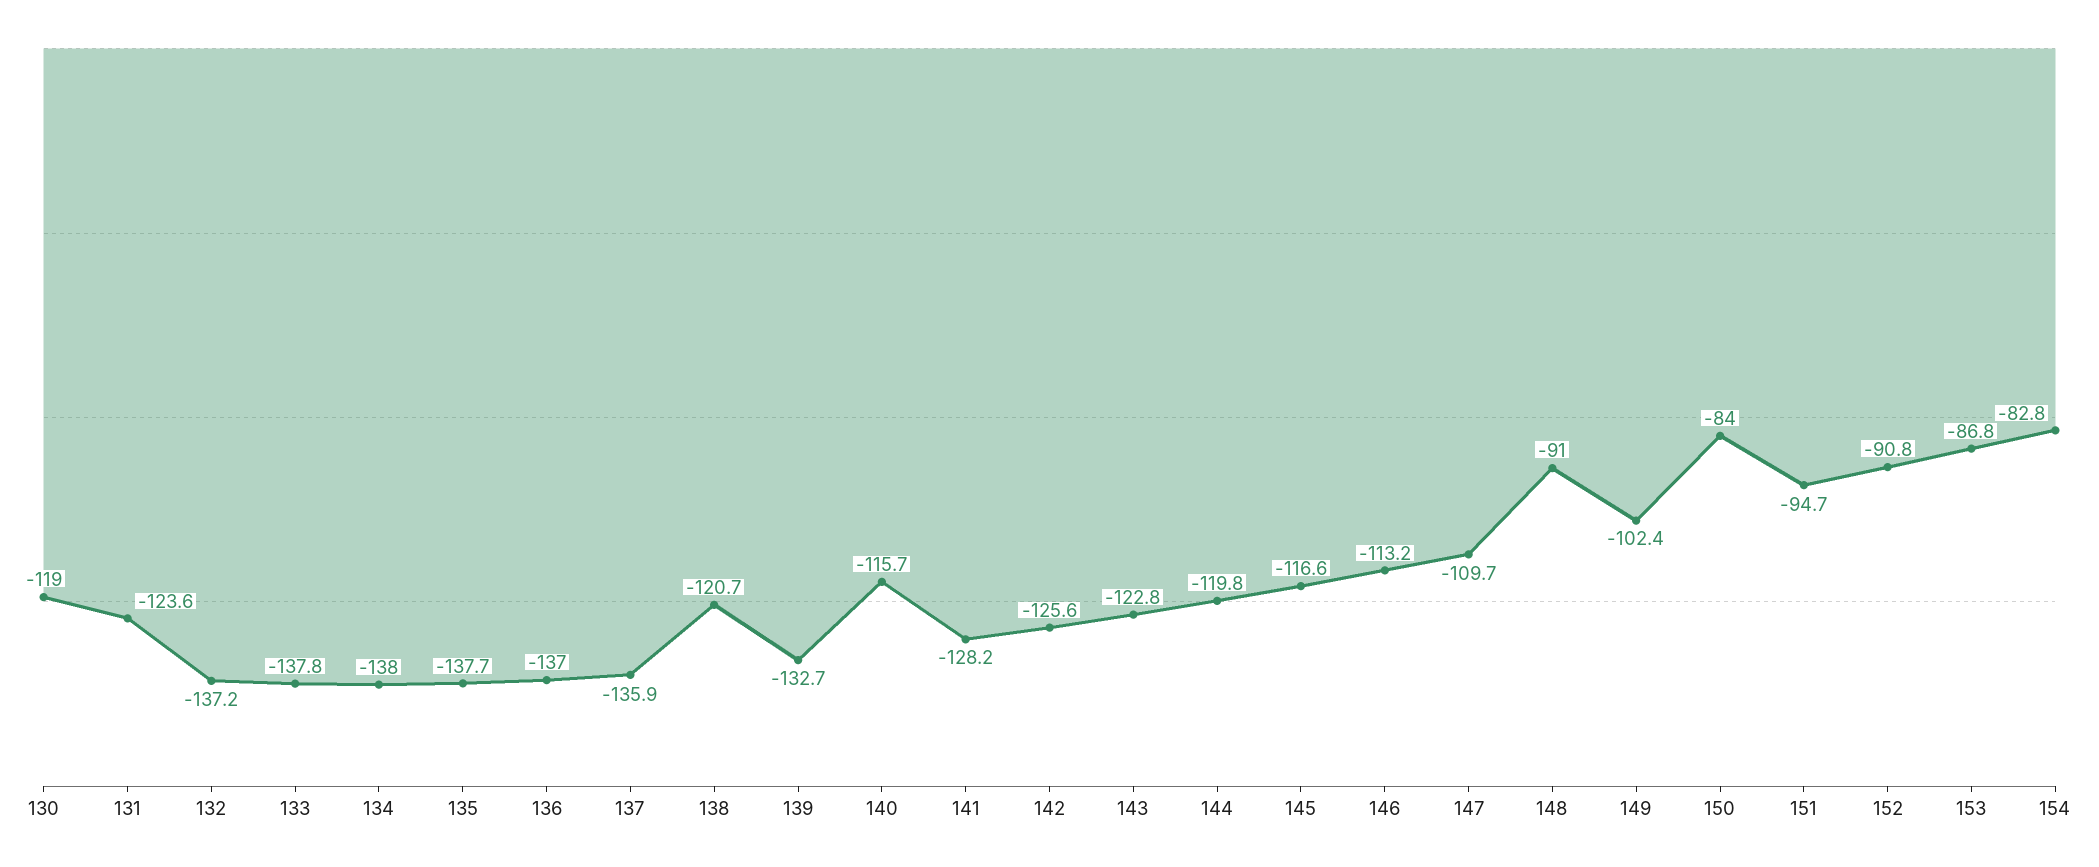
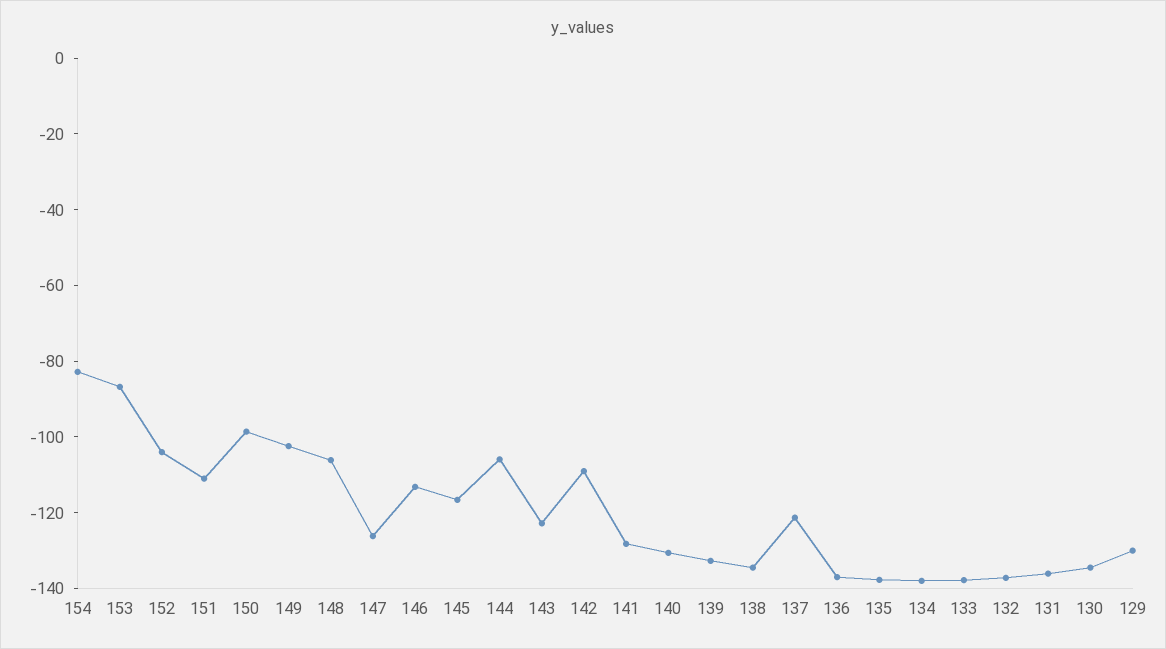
130: -119 -> -135
131: -123.6 -> -135
137: -135.9 -> -120
138: -120.7 -> -135
140: -115.7 -> -130
142: -125.6 -> -110
144: -119.8 -> -105
147: -109.7 -> -125
148: -91 -> -105
150: -84 -> -100
151: -94.7 -> -110
152: -90.8 -> -105
129: none -> -130

